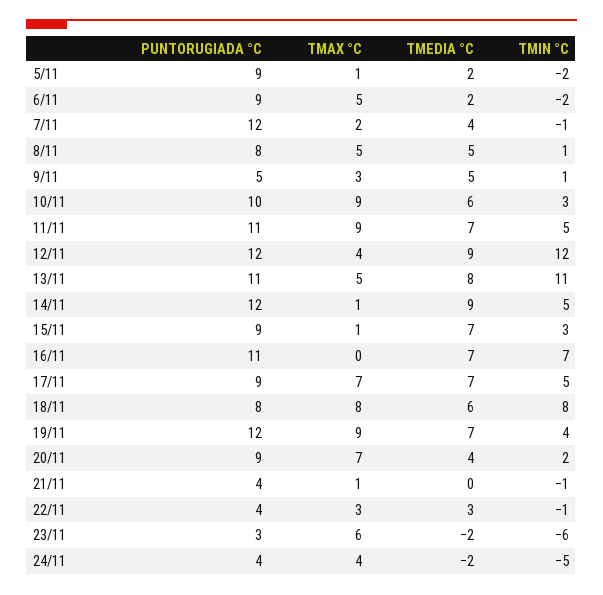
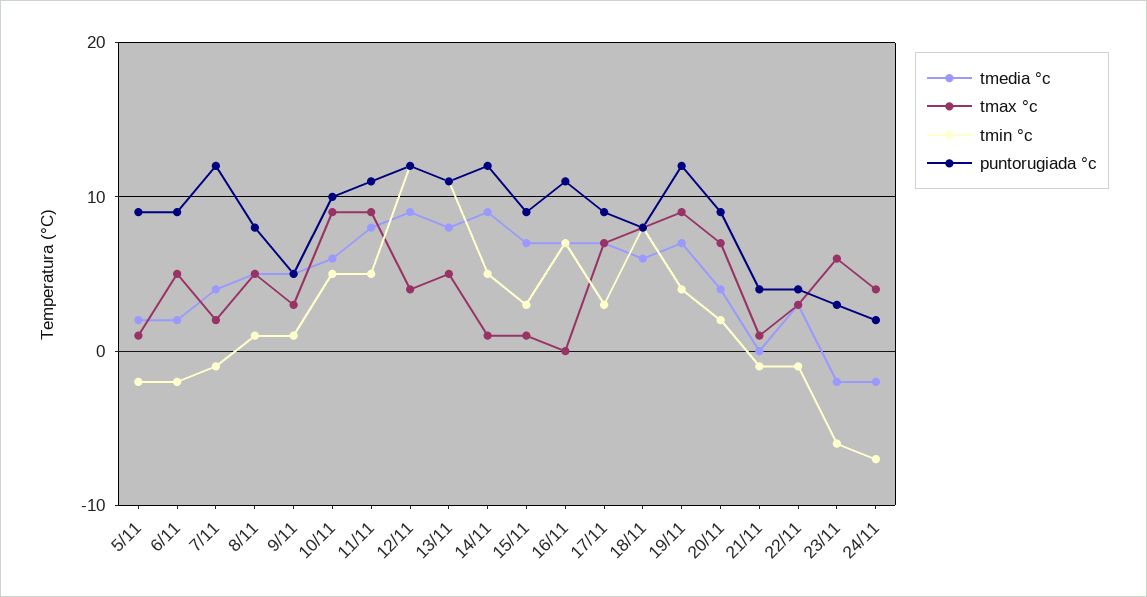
TMIN °C, 10/11: 3 -> 5
TMEDIA °C, 11/11: 7 -> 8
TMIN °C, 17/11: 5 -> 3
PUNTORUGIADA °C, 24/11: 4 -> 2
TMIN °C, 24/11: -5 -> -7

